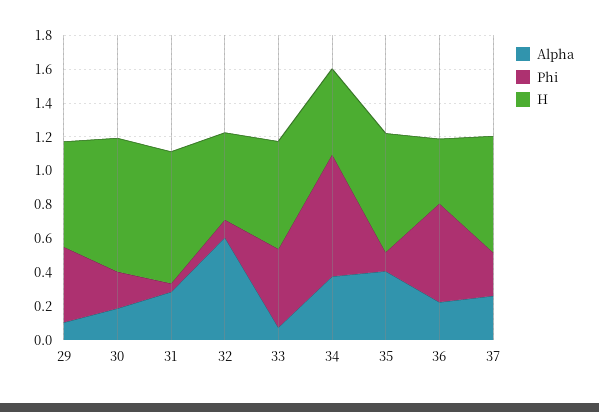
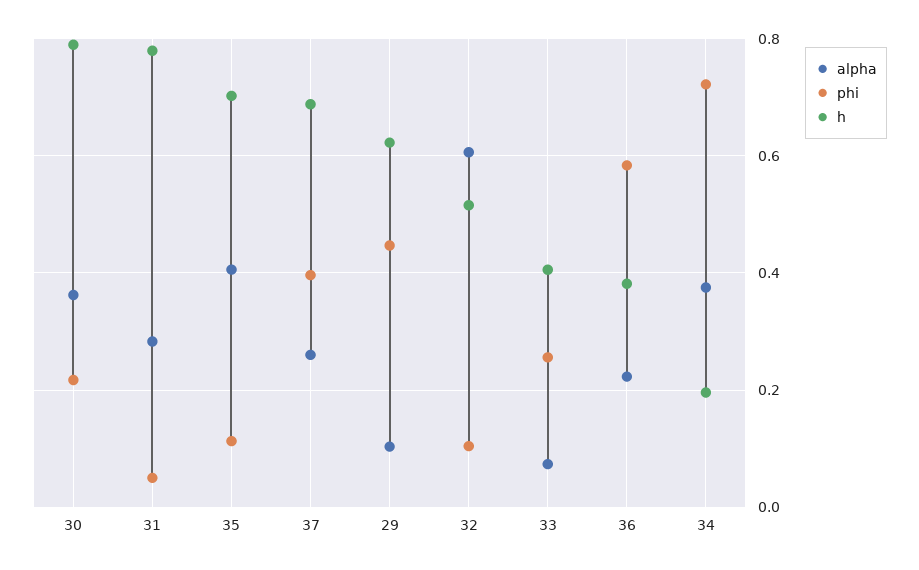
Alpha, 30: 0.2 -> 0.36
Phi, 33: 0.45 -> 0.26
H, 33: 0.65 -> 0.4
H, 34: 0.5 -> 0.2
Phi, 37: 0.25 -> 0.4

